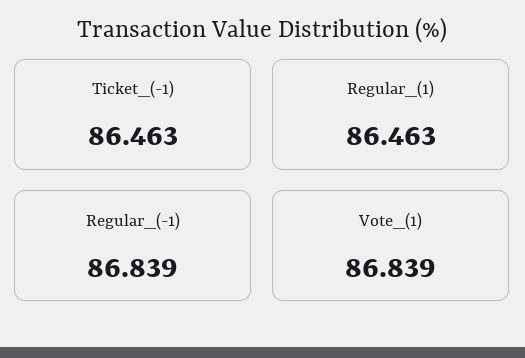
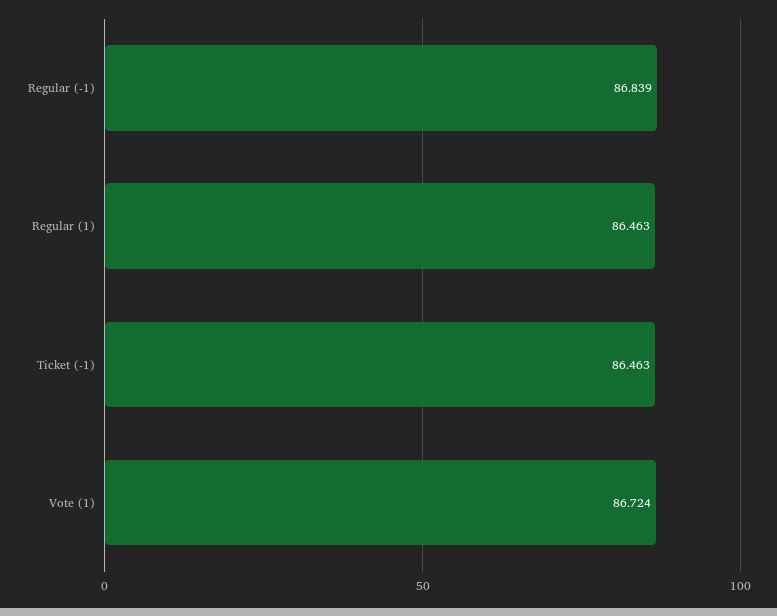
Vote_(1): 86.839 -> 86.724

